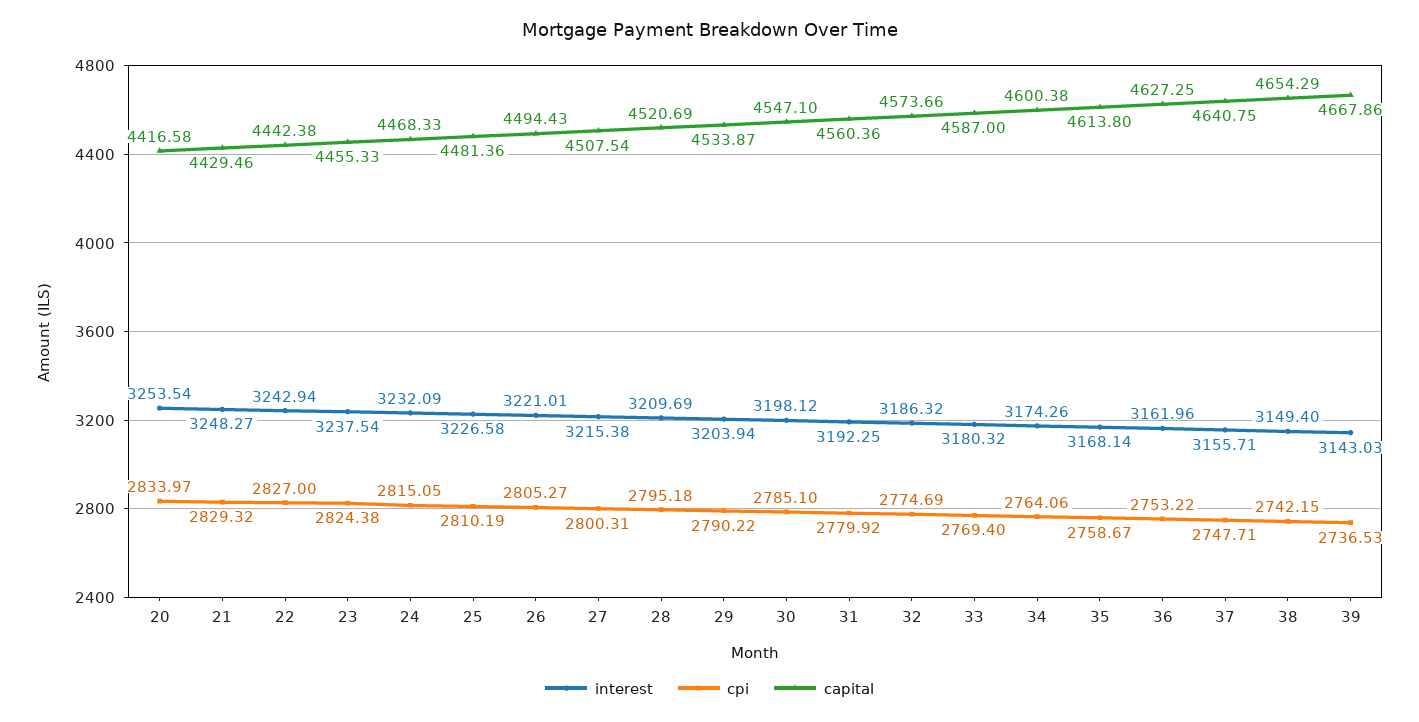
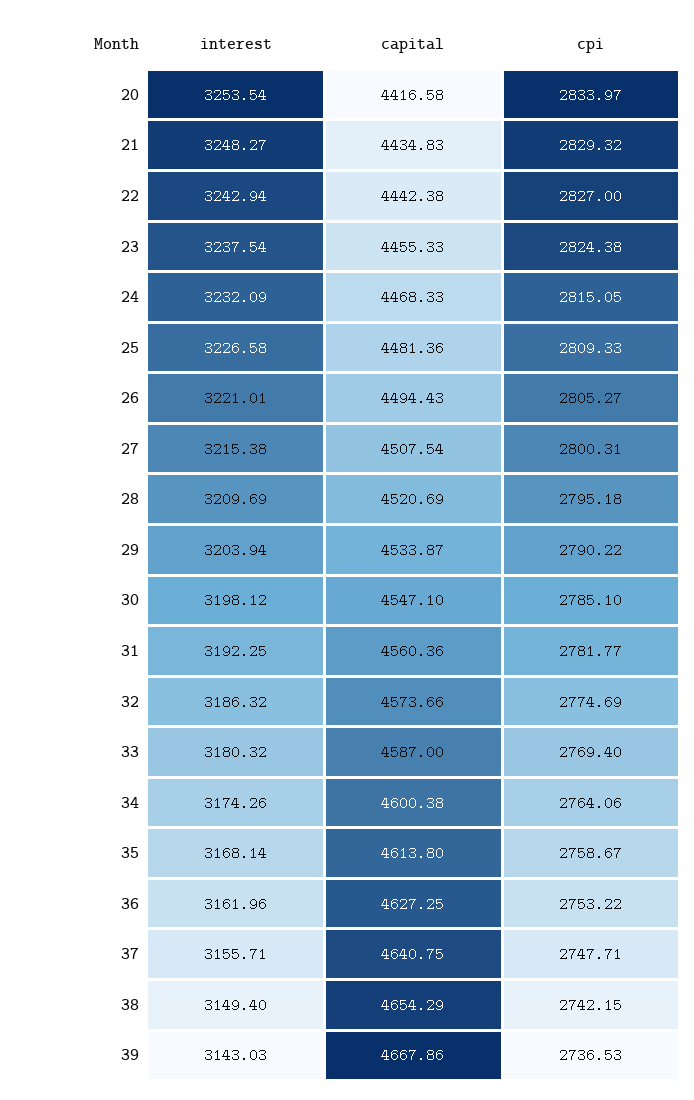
capital, 21: 4429.46 -> 4434.83
cpi, 25: 2810.19 -> 2809.33
cpi, 31: 2779.92 -> 2781.77

